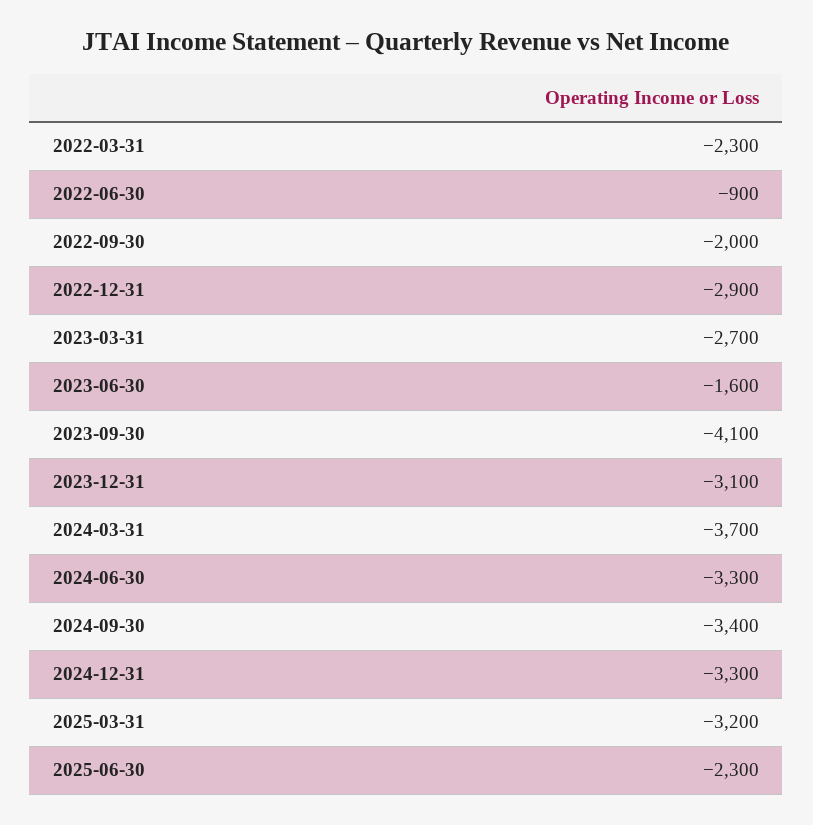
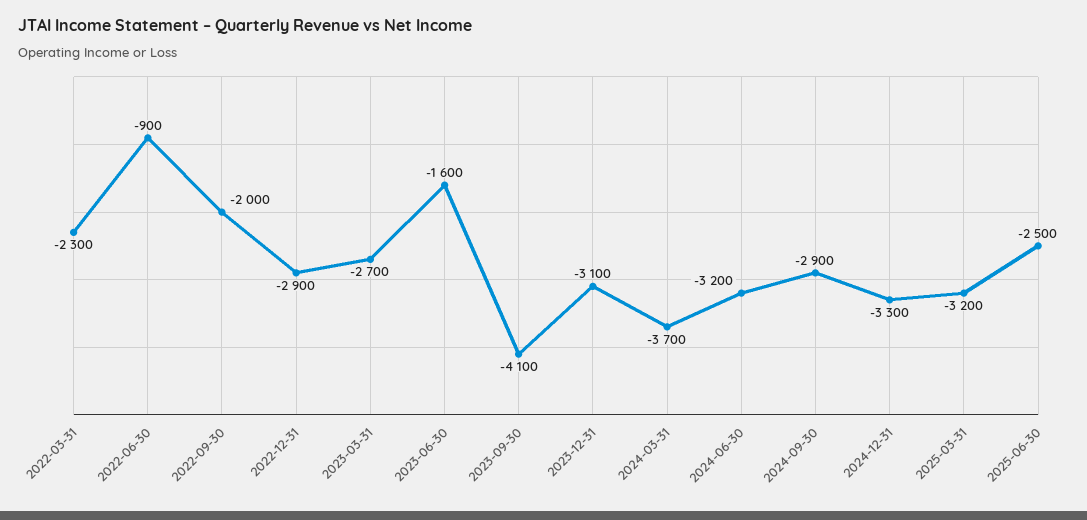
2024-06-30: -3300 -> -3200
2024-09-30: -3400 -> -2900
2025-06-30: -2300 -> -2500

